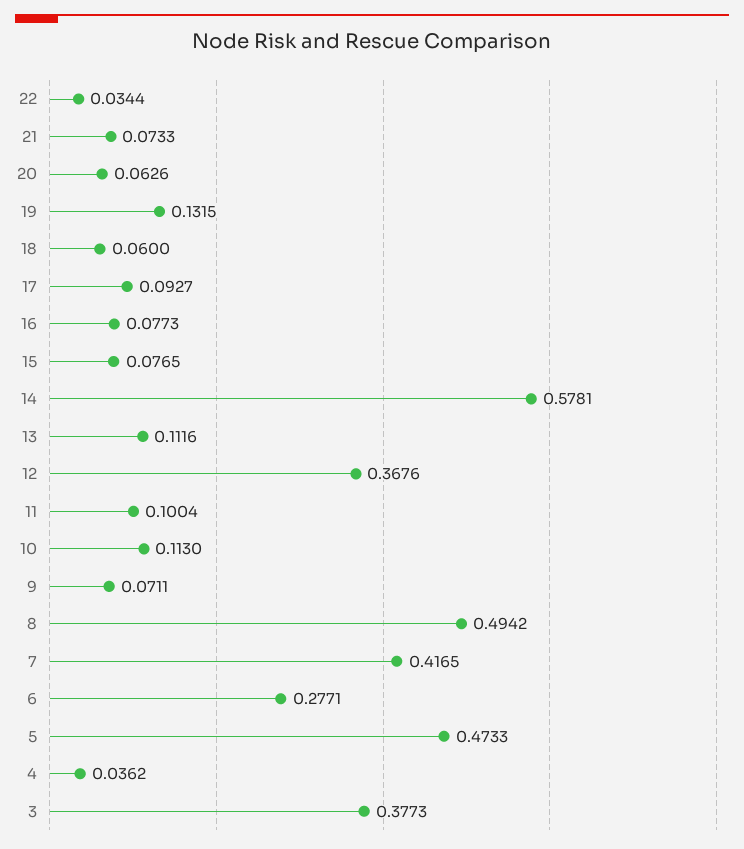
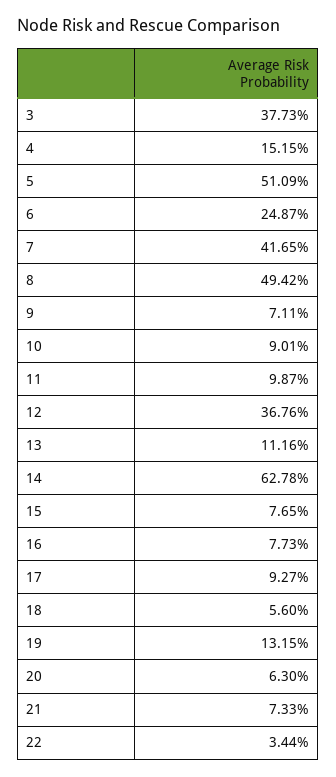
20: 0.0626 -> 0.063
18: 0.06 -> 0.056
14: 0.5781 -> 0.6278
11: 0.1004 -> 0.0987
10: 0.113 -> 0.0901
6: 0.2771 -> 0.2487
5: 0.4733 -> 0.5109
4: 0.0362 -> 0.1515

